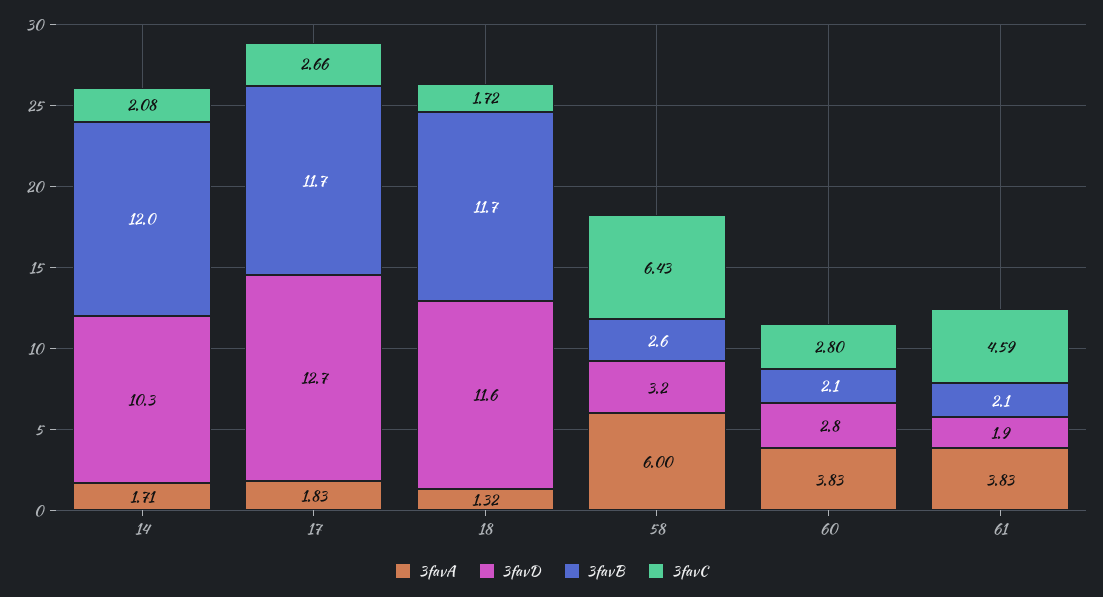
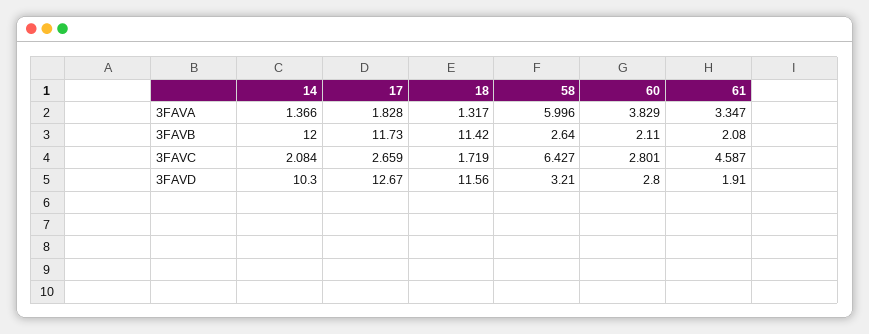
3favA, 14: 1.71 -> 1.366
3favB, 18: 11.7 -> 11.42
3favA, 61: 3.83 -> 3.347

